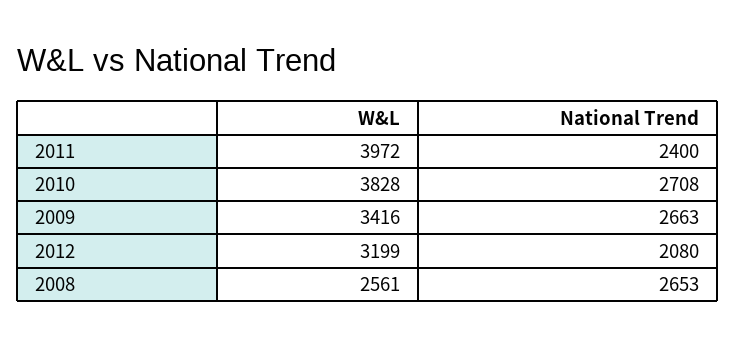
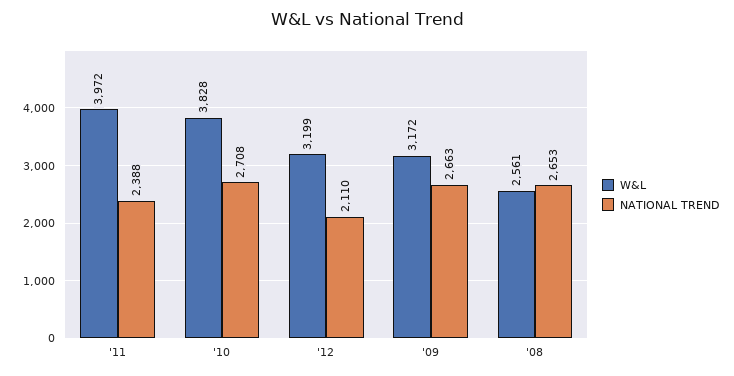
National Trend, 2011: 2400 -> 2388
W&L, 2009: 3416 -> 3172
National Trend, 2012: 2080 -> 2110

